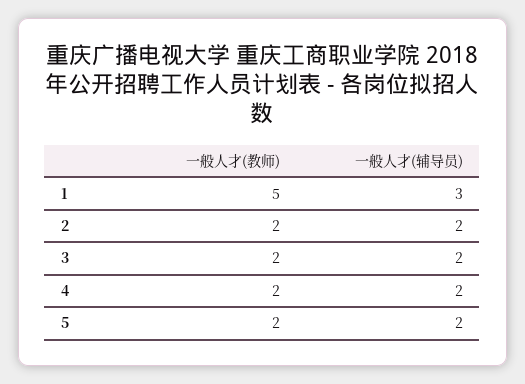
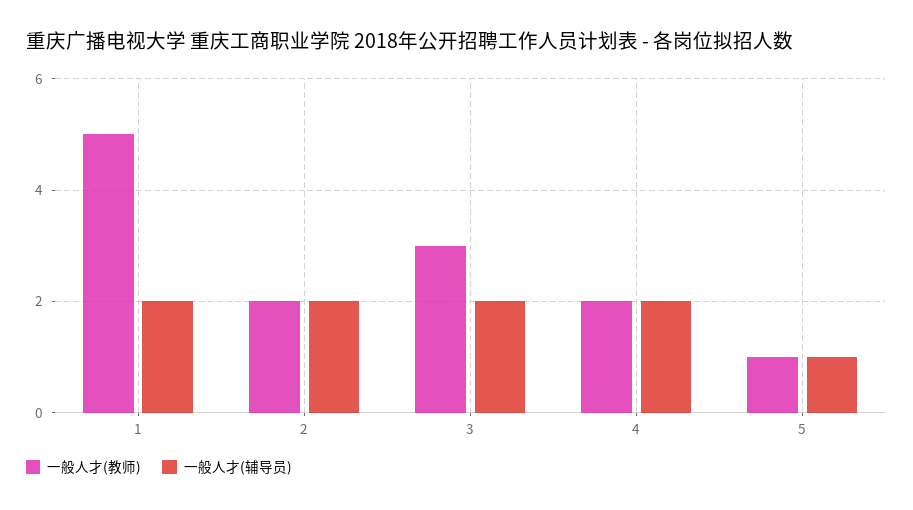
一般人才(辅导员), 1: 3 -> 2
一般人才(教师), 3: 2 -> 3
一般人才(教师), 5: 2 -> 1
一般人才(辅导员), 5: 2 -> 1

